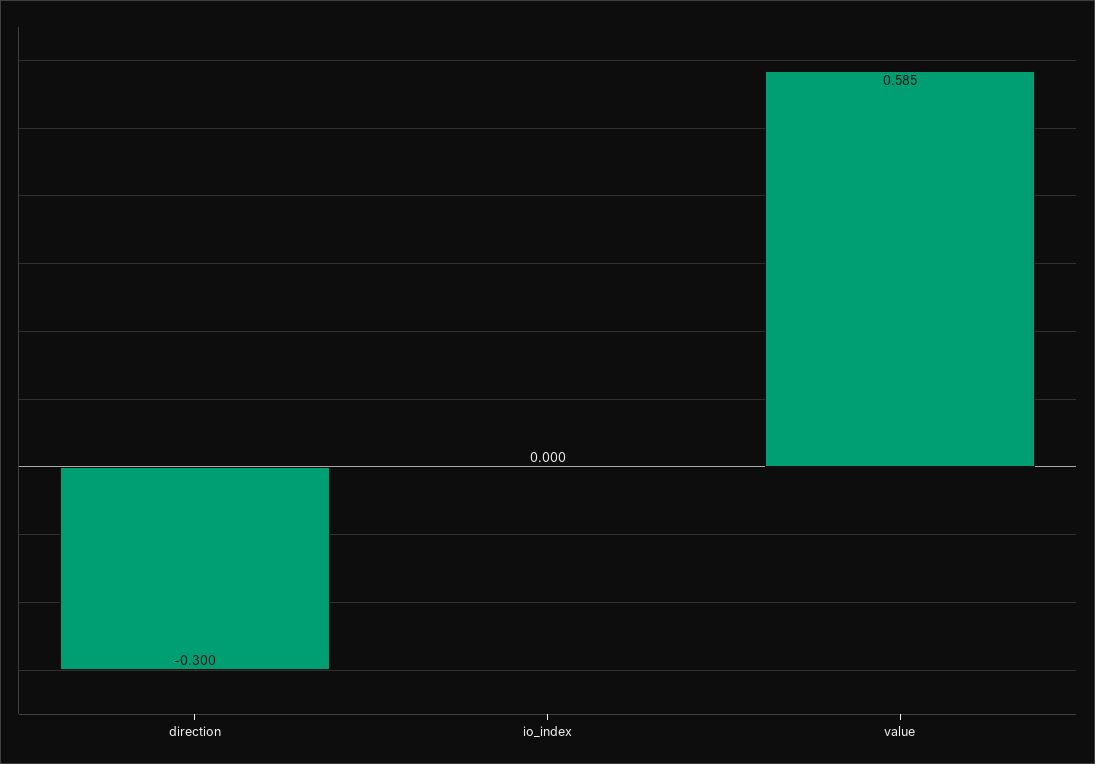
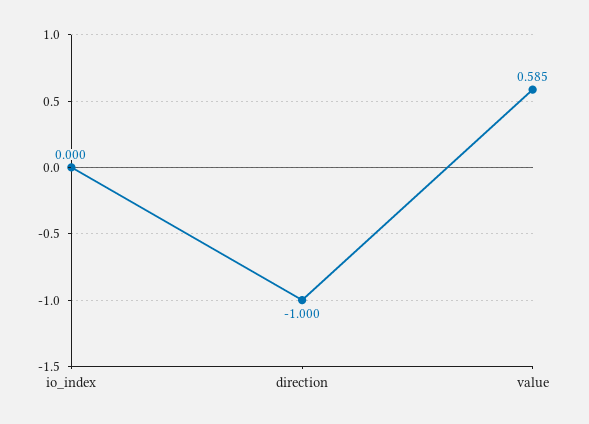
direction: -0.3 -> -1

